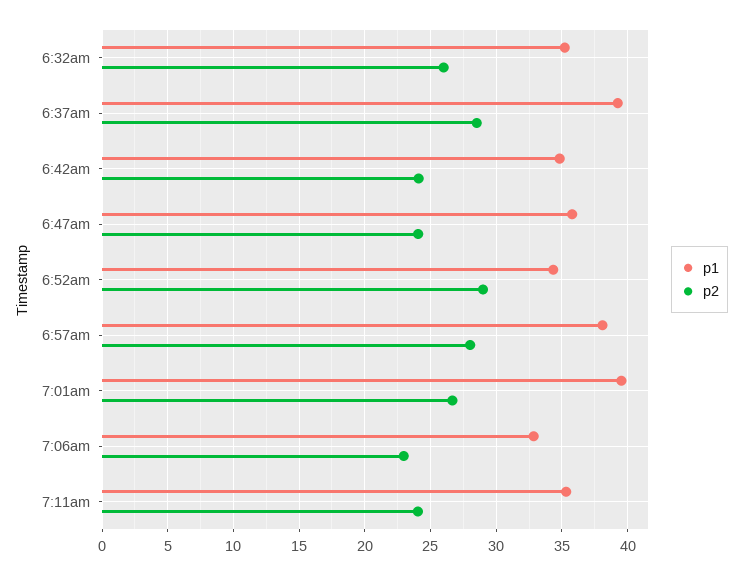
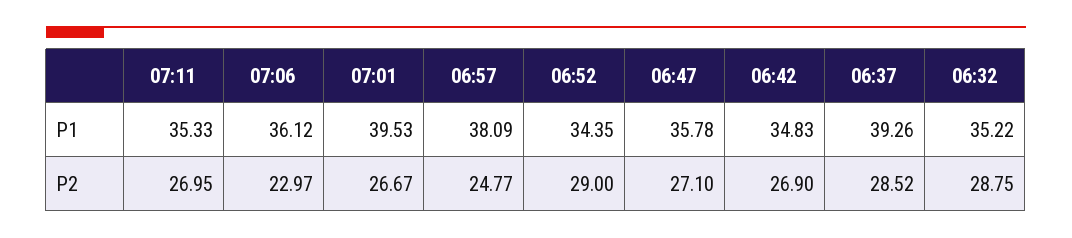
p2, 6:32am: 26 -> 28.75
p2, 6:42am: 24 -> 26.9
p2, 6:47am: 24 -> 27.1
p2, 6:57am: 28 -> 24.77
p1, 7:06am: 33 -> 36.12
p2, 7:11am: 24 -> 26.95

